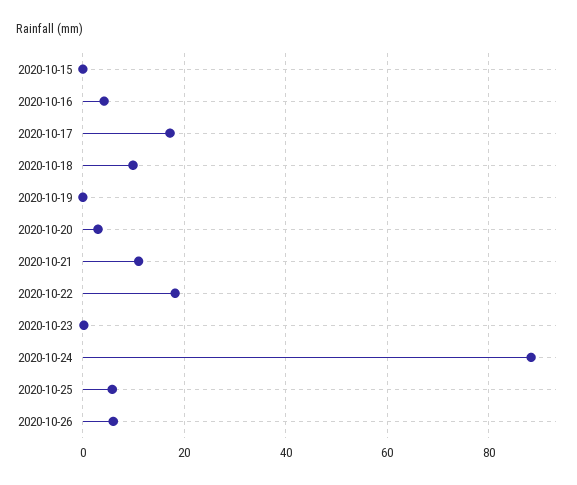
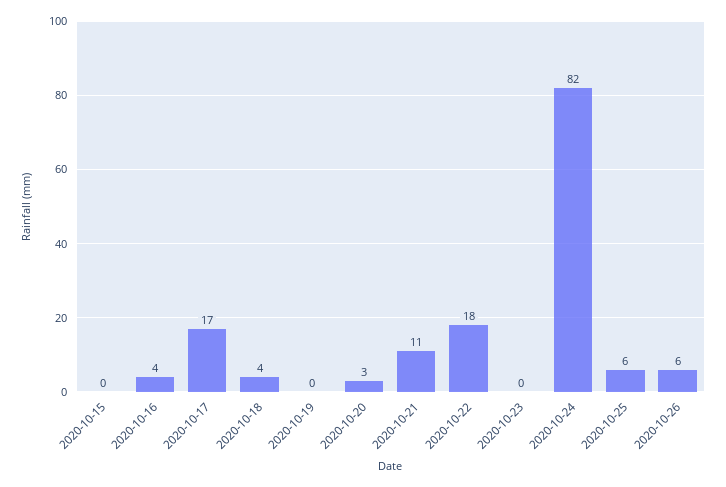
2020-10-18: 10 -> 4
2020-10-24: 88 -> 82

